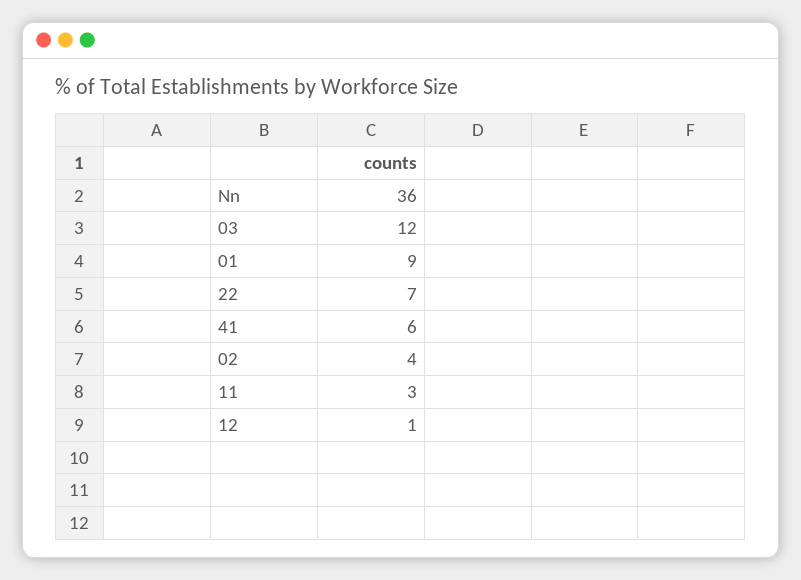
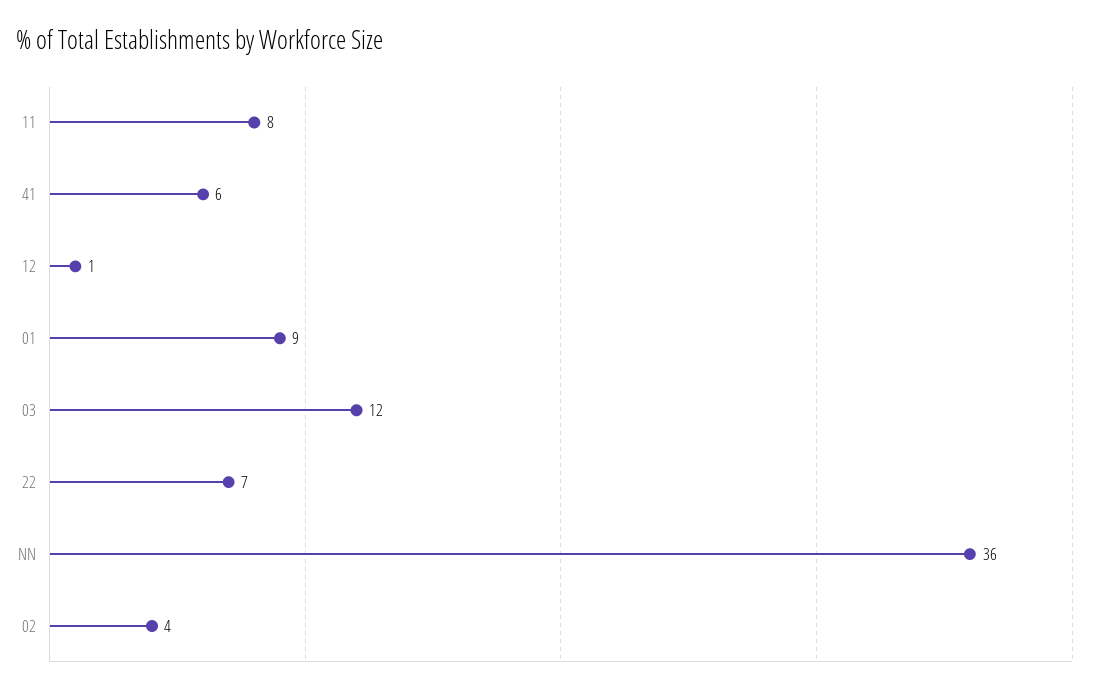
11: 3 -> 8

